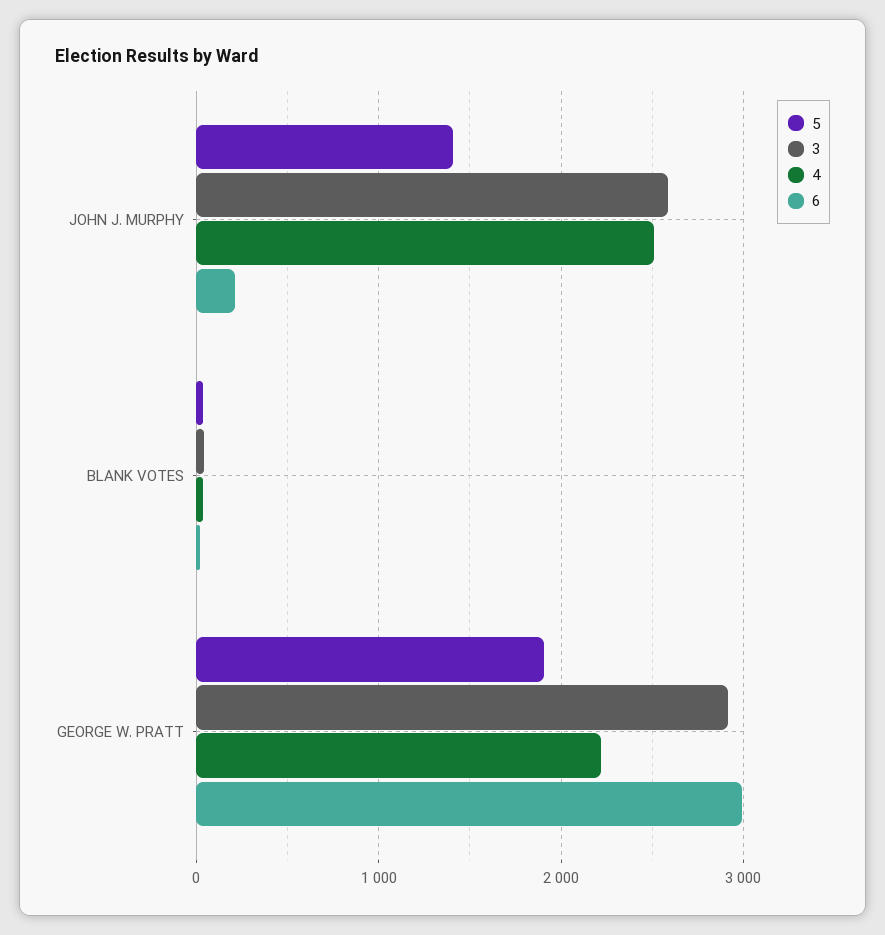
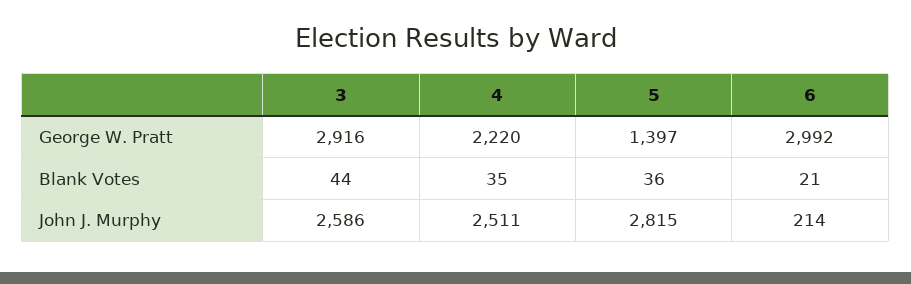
5, JOHN J. MURPHY: 1400 -> 2815
5, GEORGE W. PRATT: 1900 -> 1397

